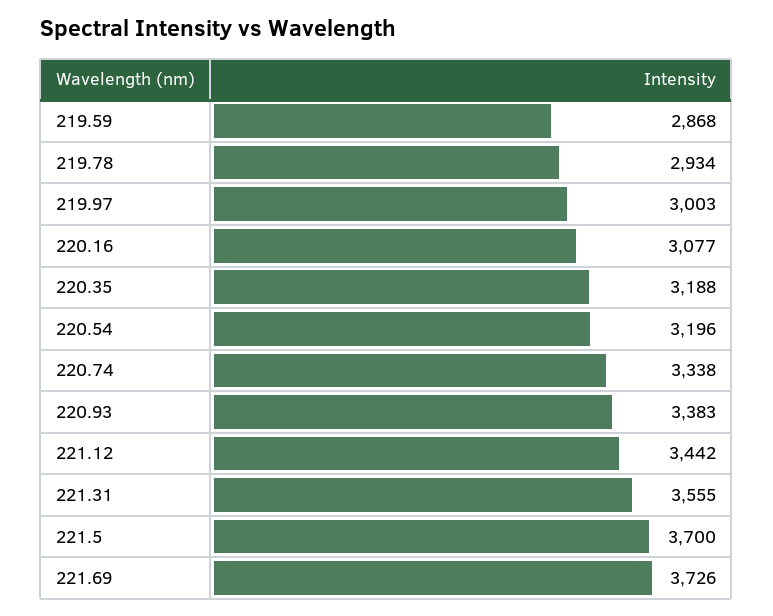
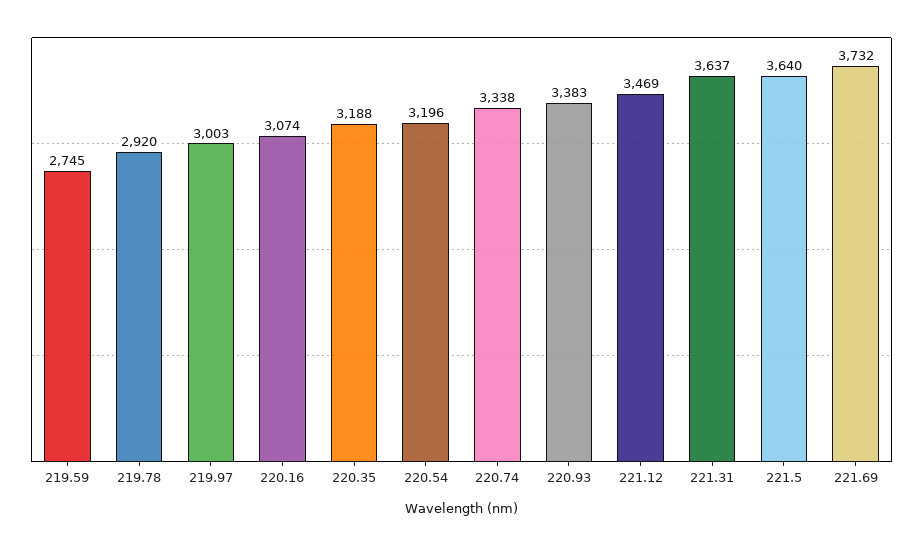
219.59: 2868 -> 2745
219.78: 2934 -> 2920
220.16: 3077 -> 3074
221.12: 3442 -> 3469
221.31: 3555 -> 3637
221.5: 3700 -> 3640
221.69: 3726 -> 3732

